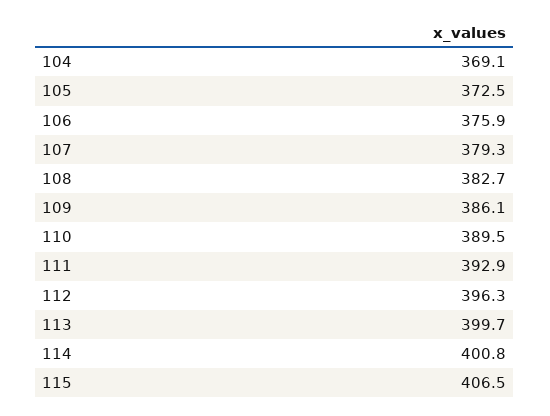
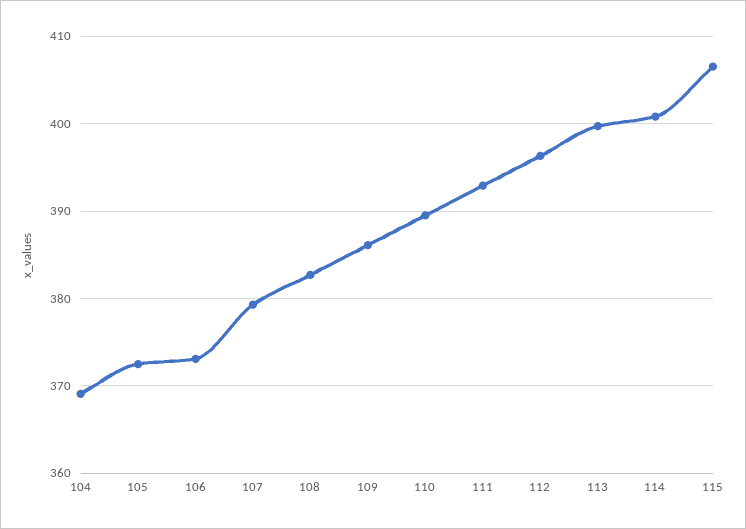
106: 375.9 -> 373

